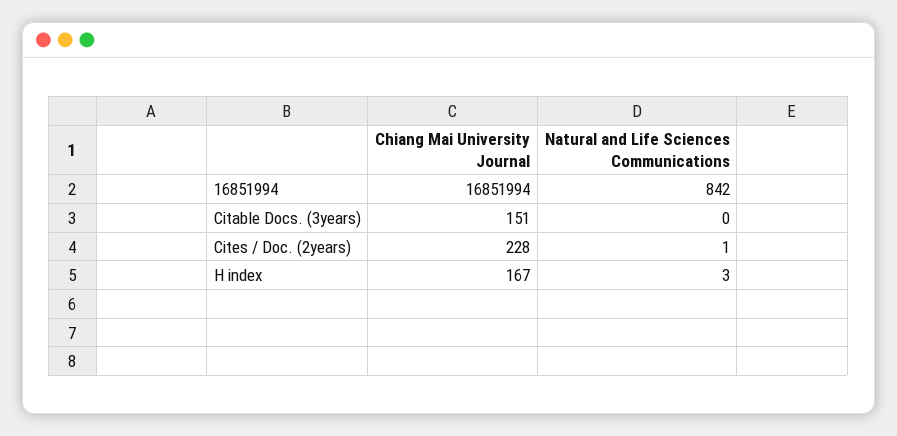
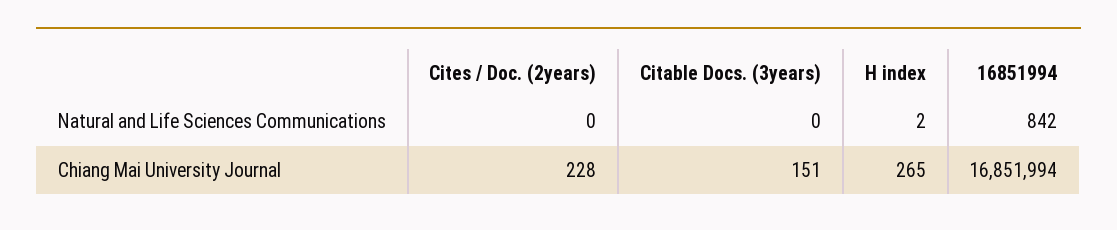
Natural and Life Sciences Communications, Cites / Doc. (2years): 1 -> 0
Chiang Mai University Journal, H index: 167 -> 265
Natural and Life Sciences Communications, H index: 3 -> 2

